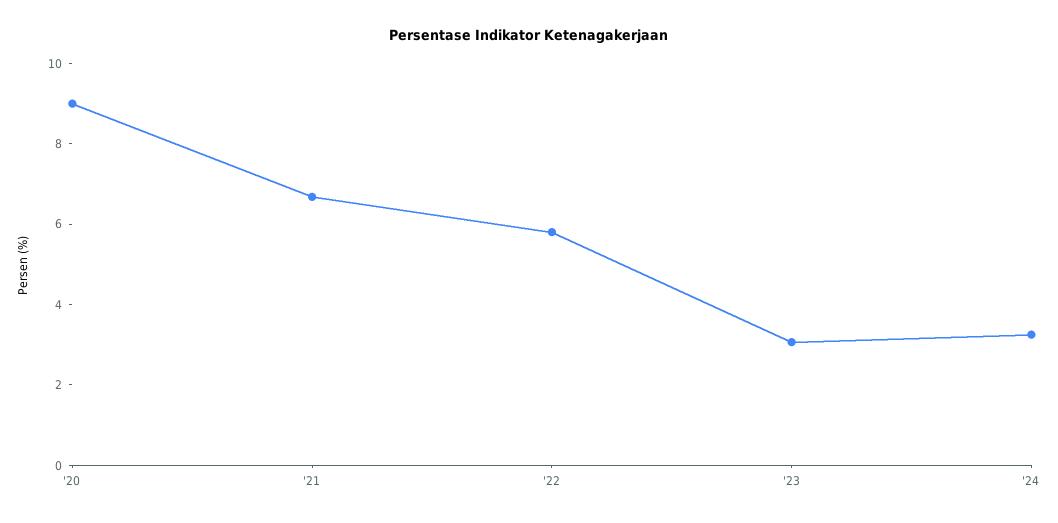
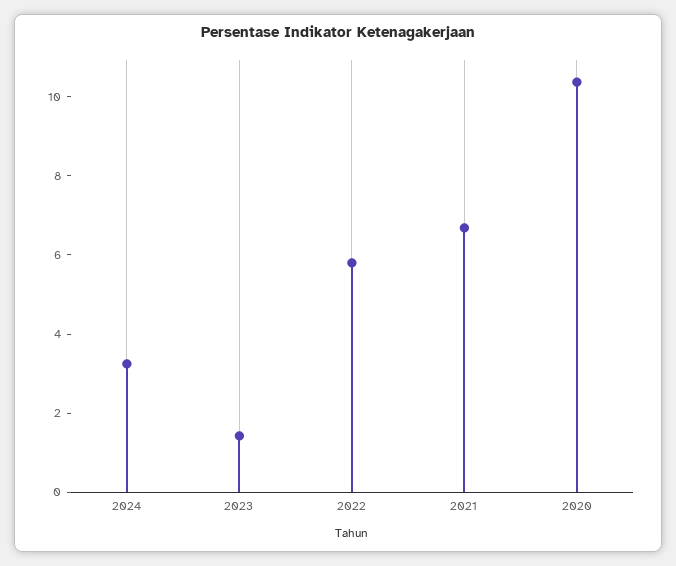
'20: 9 -> 10.5
'23: 3 -> 1.5

